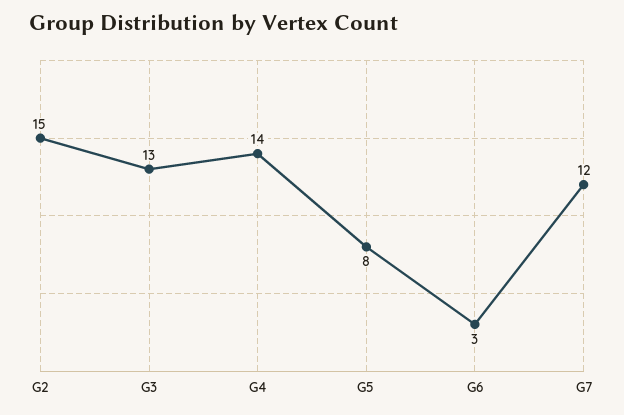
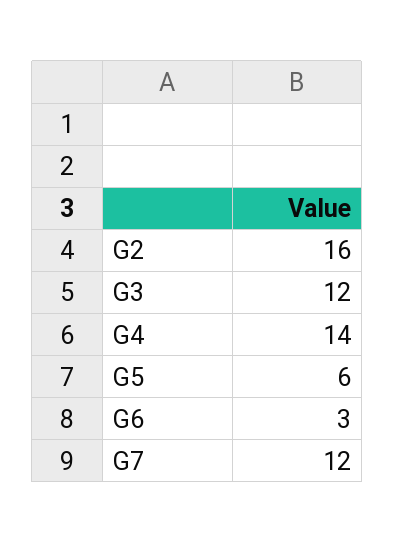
G2: 15 -> 16
G3: 13 -> 12
G5: 8 -> 6

